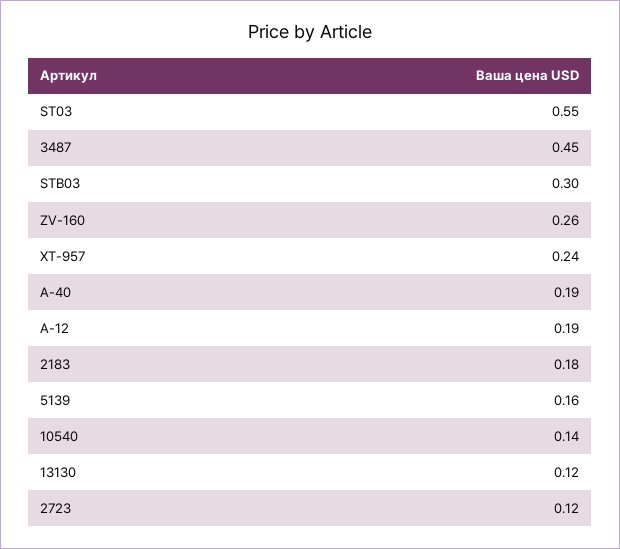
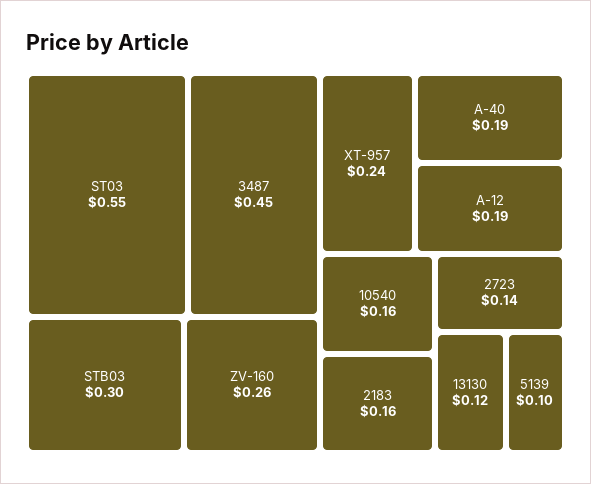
2183: 0.18 -> 0.16
5139: 0.16 -> 0.1
10540: 0.14 -> 0.16
2723: 0.12 -> 0.14

